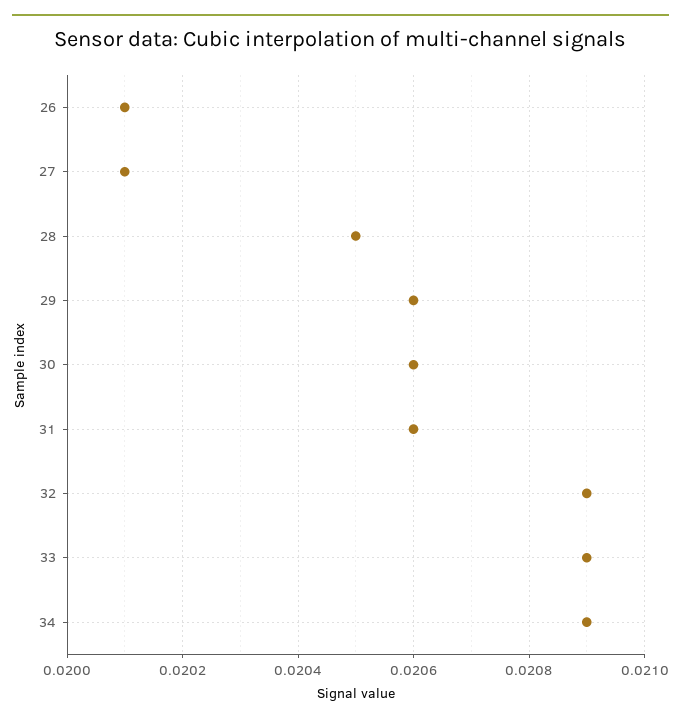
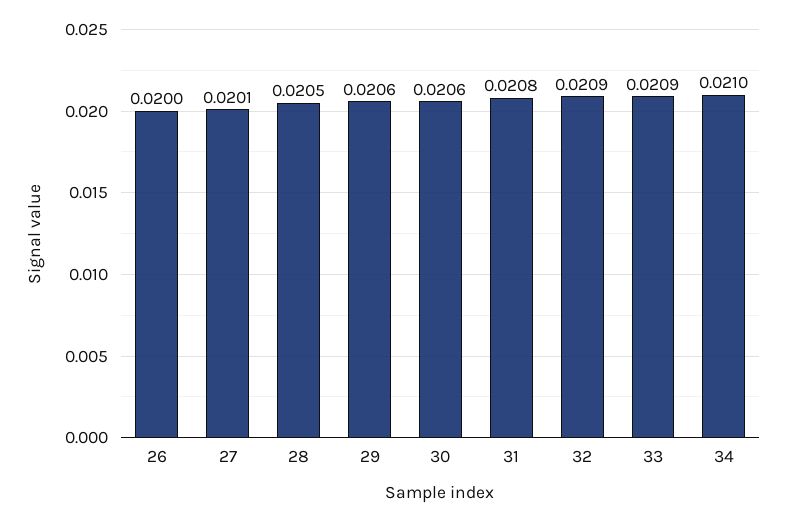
26: 0.0201 -> 0.02
31: 0.0206 -> 0.0208
34: 0.0209 -> 0.021

